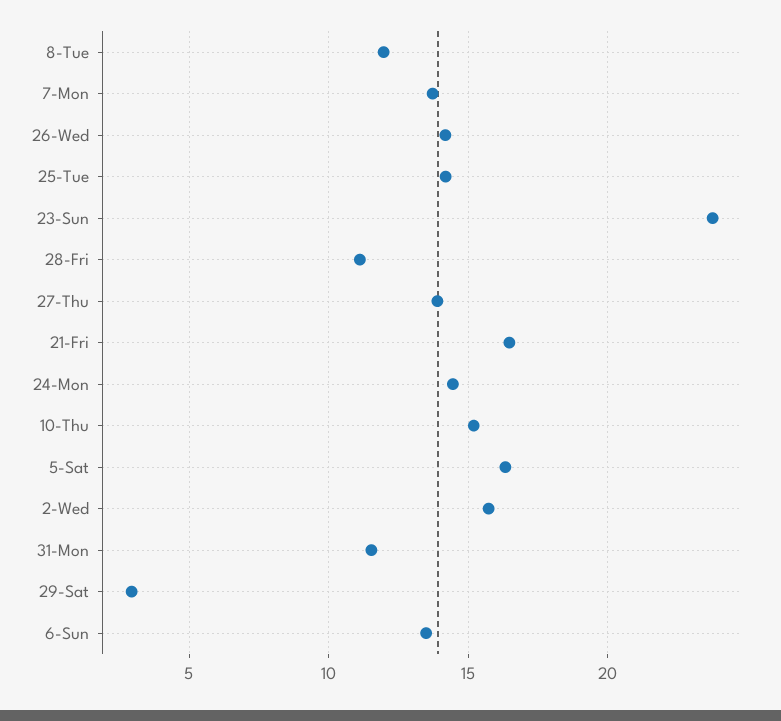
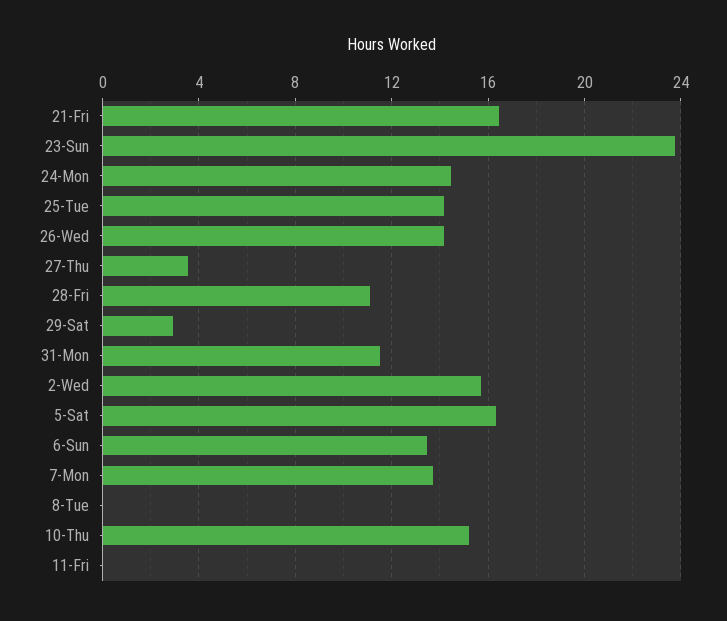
8-Tue: 12 -> 0
27-Thu: 14 -> 3.5
11-Fri: none -> 0

